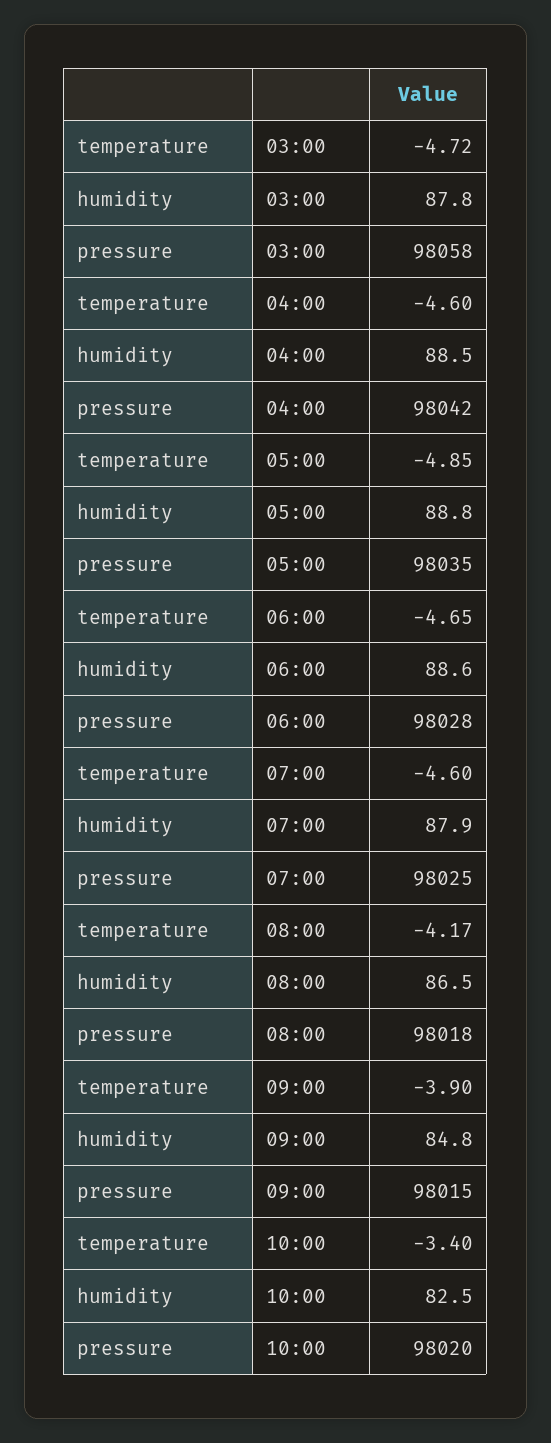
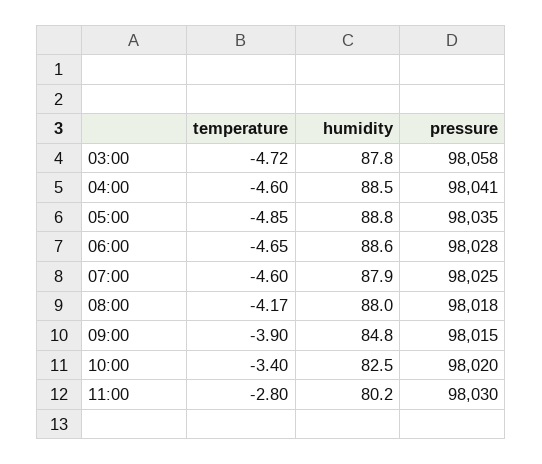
pressure, 04:00: 98042 -> 98041
humidity, 08:00: 86.5 -> 88
temperature, 11:00: none -> -2.8
humidity, 11:00: none -> 80.2
pressure, 11:00: none -> 98030

